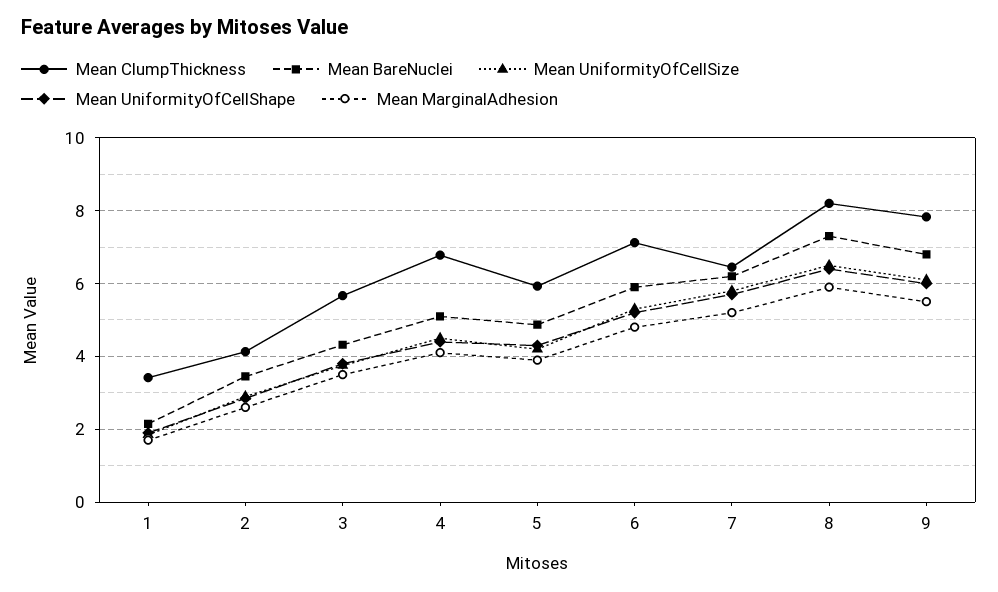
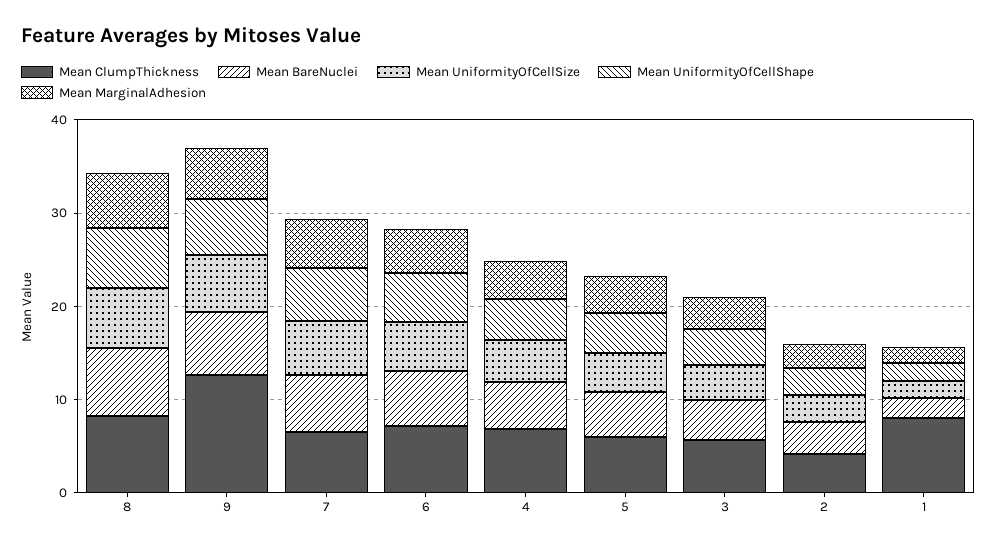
Mean ClumpThickness, 1: 3.4 -> 8
Mean ClumpThickness, 9: 7.8 -> 12

